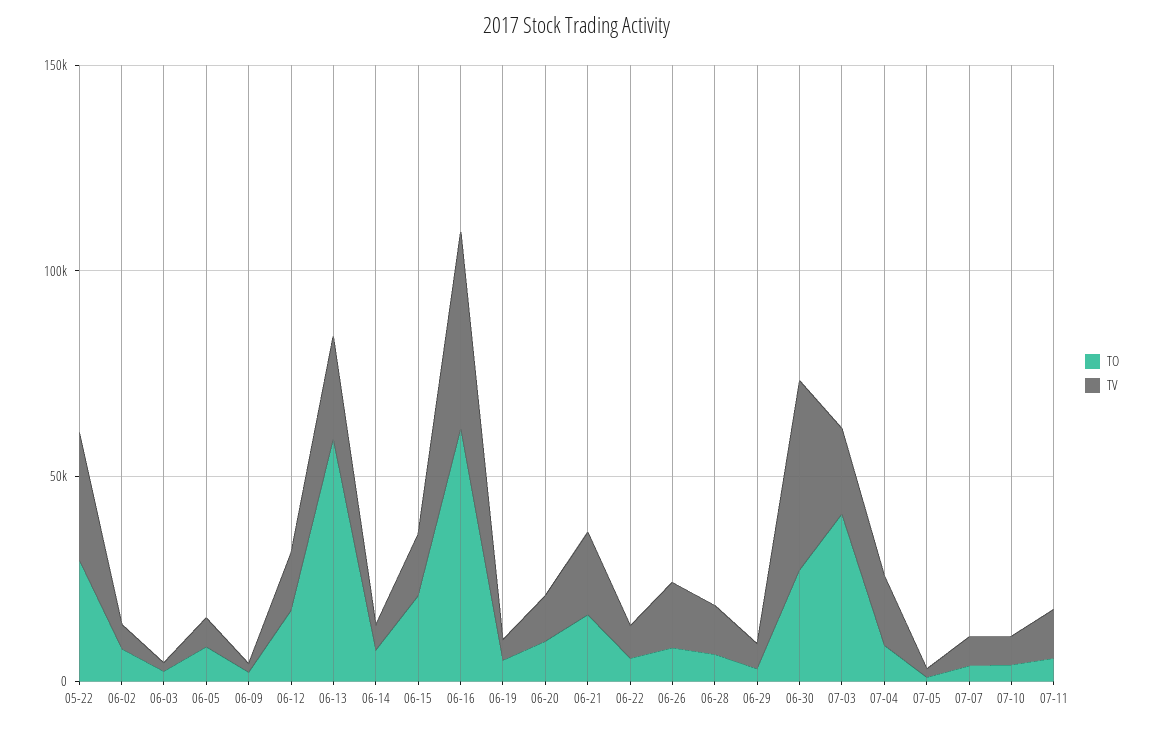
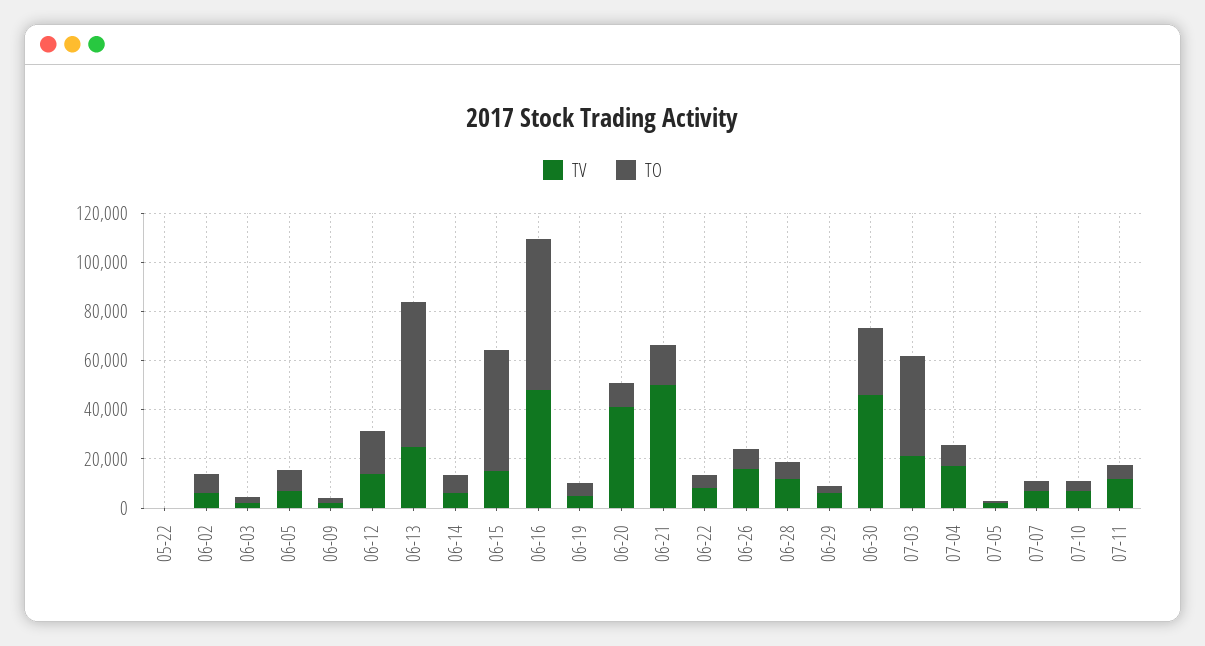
TO, 05-22: 30000 -> 0
TV, 05-22: 30000 -> 0
TO, 06-15: 20000 -> 50000
TV, 06-20: 10000 -> 40000
TV, 06-21: 20000 -> 50000

